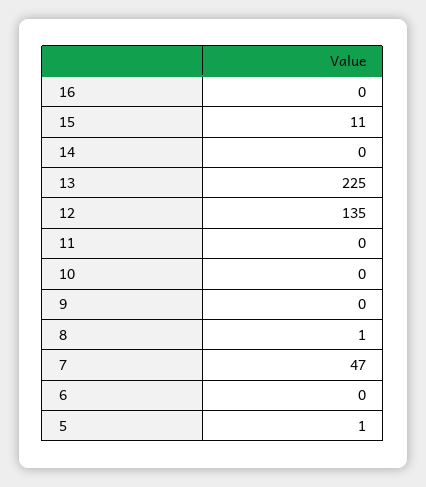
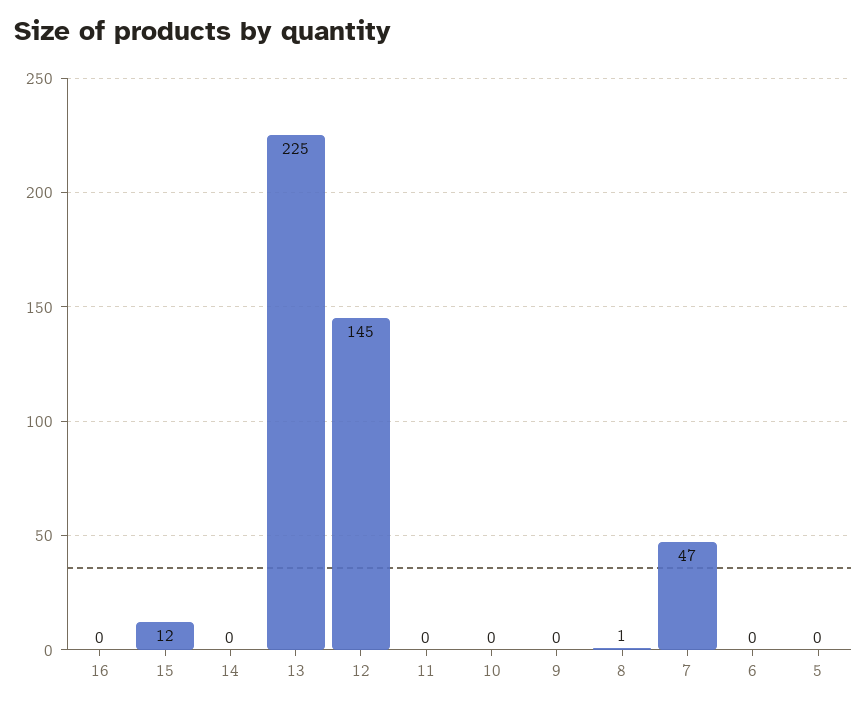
15: 11 -> 12
12: 135 -> 145
5: 1 -> 0

